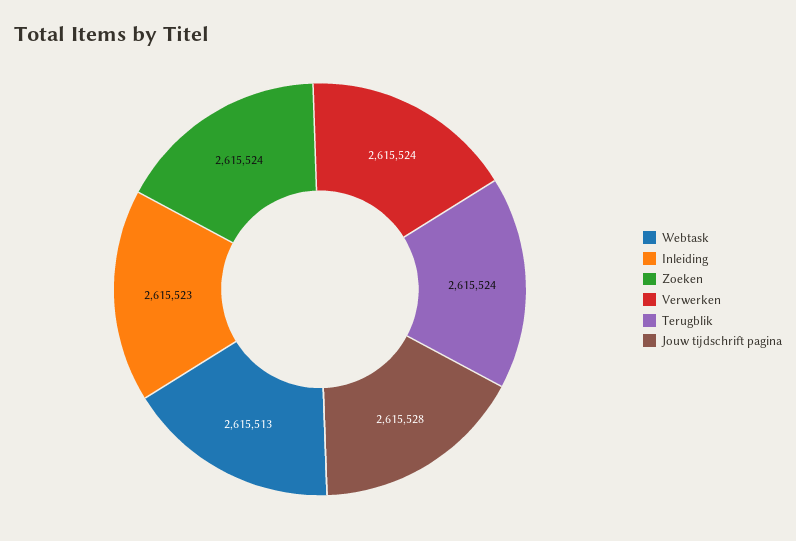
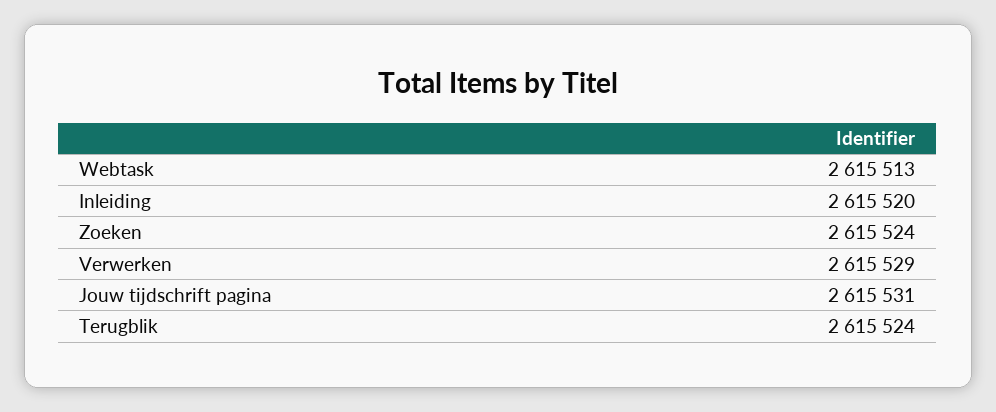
Inleiding: 2615523 -> 2615520
Verwerken: 2615524 -> 2615529
Jouw tijdschrift pagina: 2615528 -> 2615531

